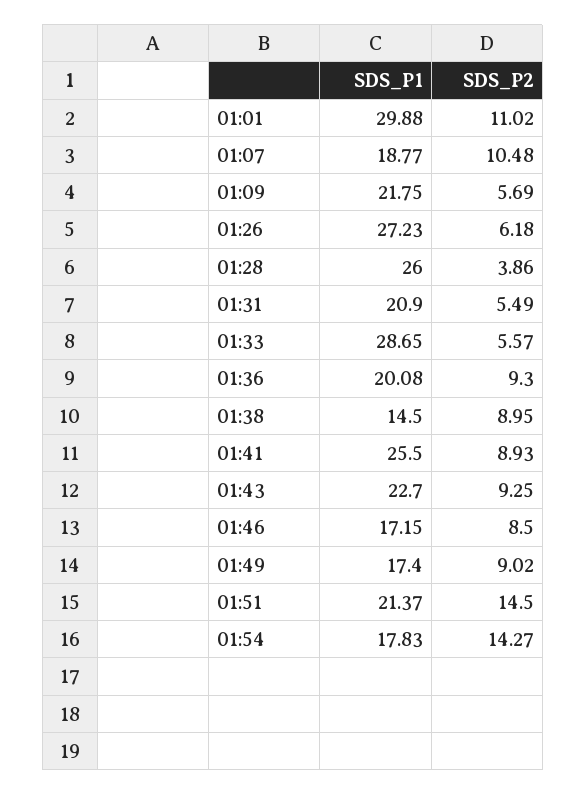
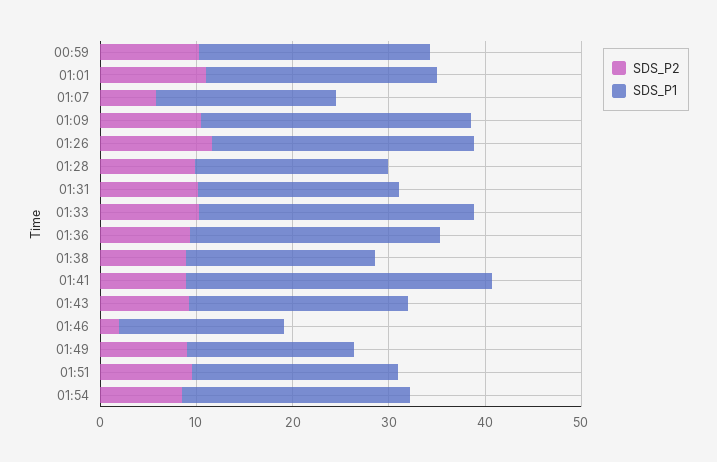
SDS_P1, 01:01: 29.88 -> 24
SDS_P2, 01:07: 10.48 -> 6
SDS_P1, 01:09: 21.75 -> 28
SDS_P2, 01:09: 5.69 -> 10
SDS_P2, 01:26: 6.18 -> 12
SDS_P1, 01:28: 26 -> 20
SDS_P2, 01:28: 3.86 -> 10
SDS_P2, 01:31: 5.49 -> 10
SDS_P2, 01:33: 5.57 -> 10
SDS_P1, 01:36: 20.08 -> 26
SDS_P1, 01:38: 14.5 -> 20
SDS_P1, 01:41: 25.5 -> 32
SDS_P2, 01:46: 8.5 -> 2
SDS_P2, 01:51: 14.5 -> 10
SDS_P1, 01:54: 17.83 -> 24
SDS_P2, 01:54: 14.27 -> 8
SDS_P2, 00:59: none -> 10
SDS_P1, 00:59: none -> 24

